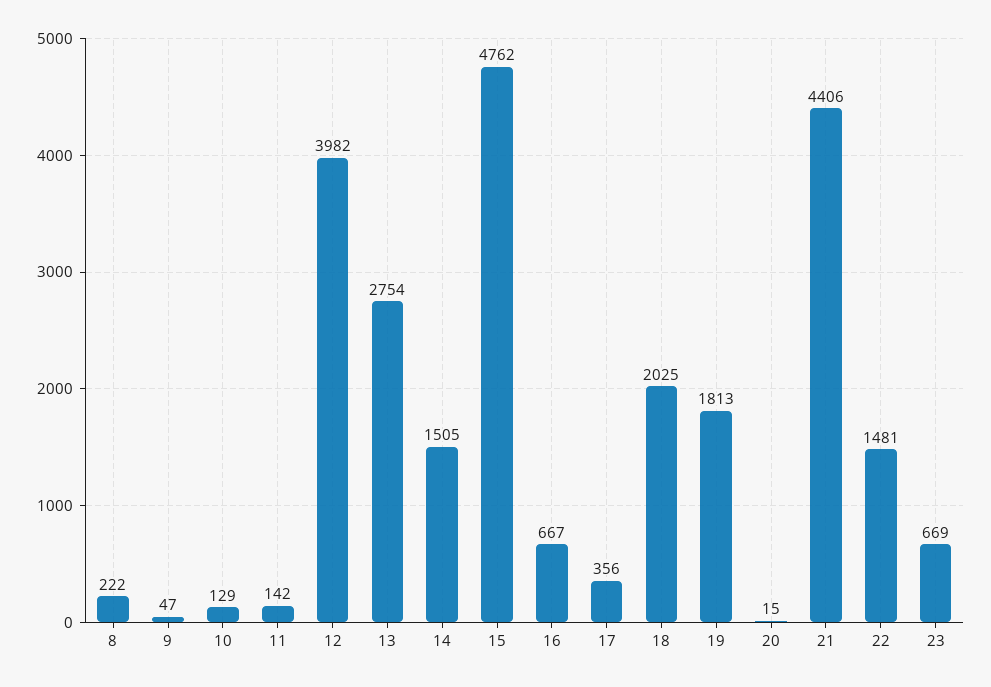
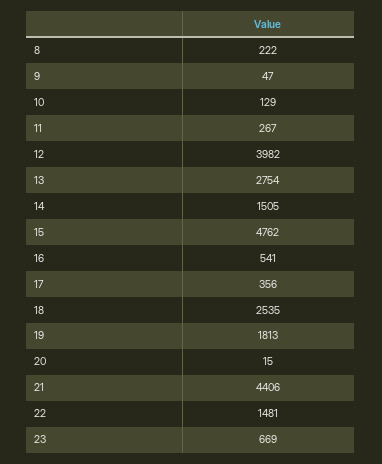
11: 142 -> 267
16: 667 -> 541
18: 2025 -> 2535

